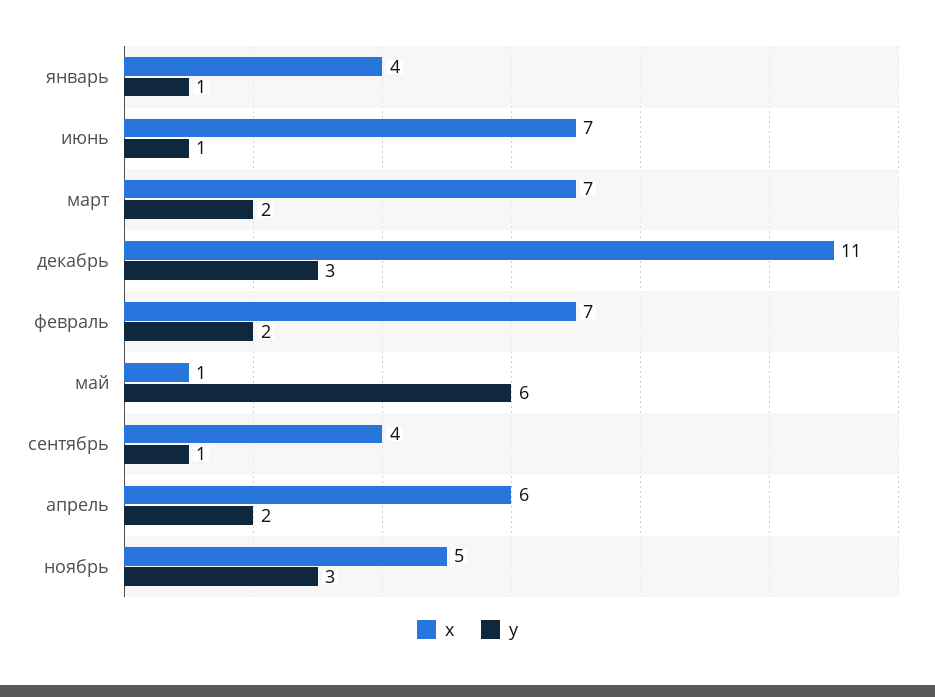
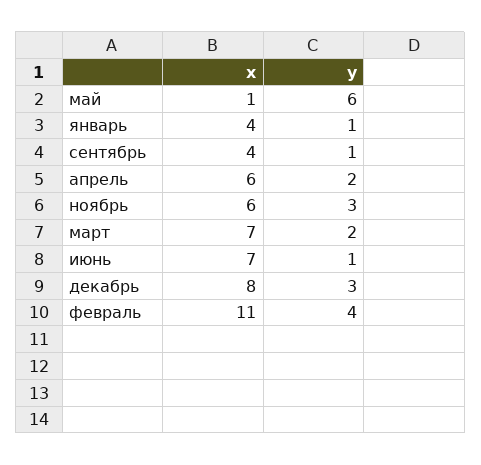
x, декабрь: 11 -> 8
x, февраль: 7 -> 11
y, февраль: 2 -> 4
x, ноябрь: 5 -> 6

